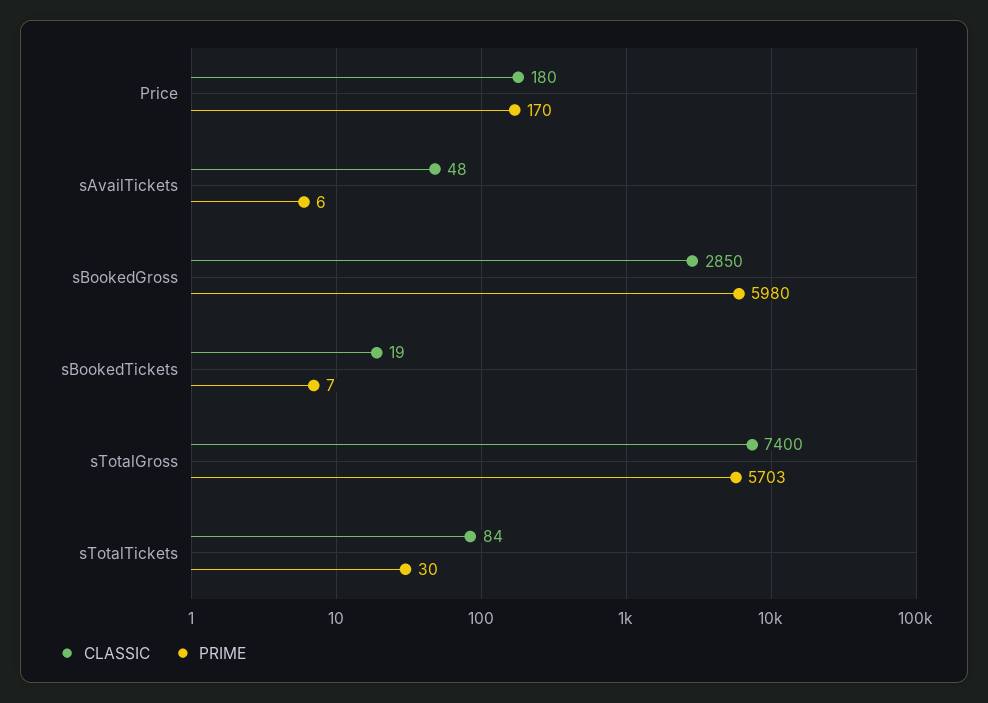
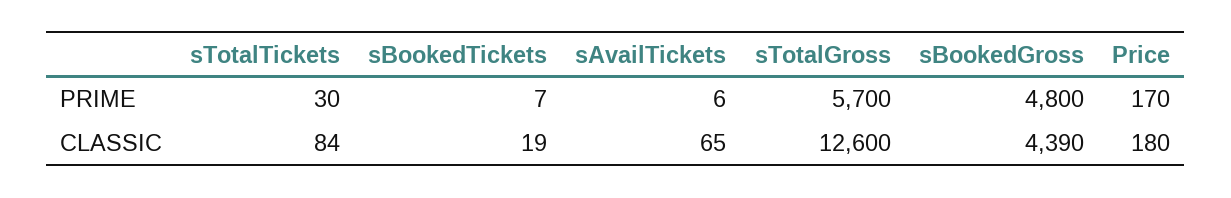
CLASSIC, sAvailTickets: 48 -> 65
CLASSIC, sBookedGross: 2850 -> 4390
PRIME, sBookedGross: 5980 -> 4800
CLASSIC, sTotalGross: 7400 -> 12600
PRIME, sTotalGross: 5703 -> 5700

